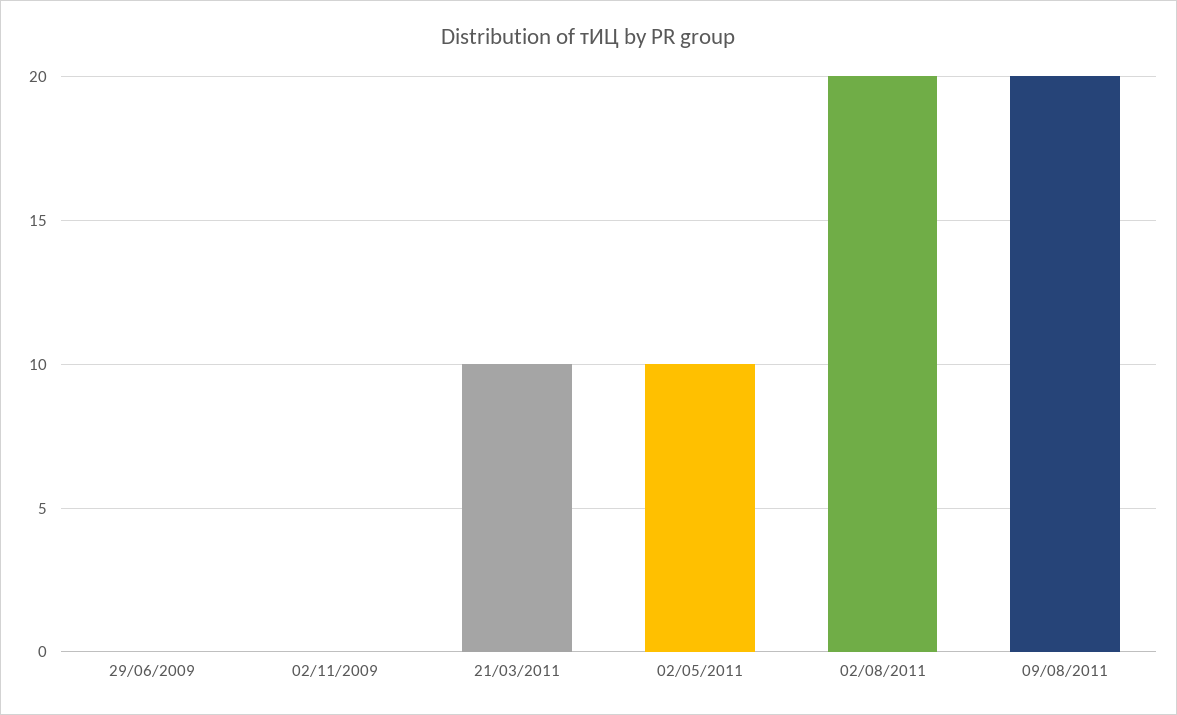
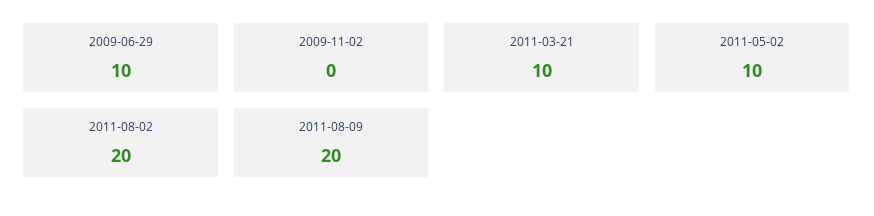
29/06/2009: 0 -> 10

